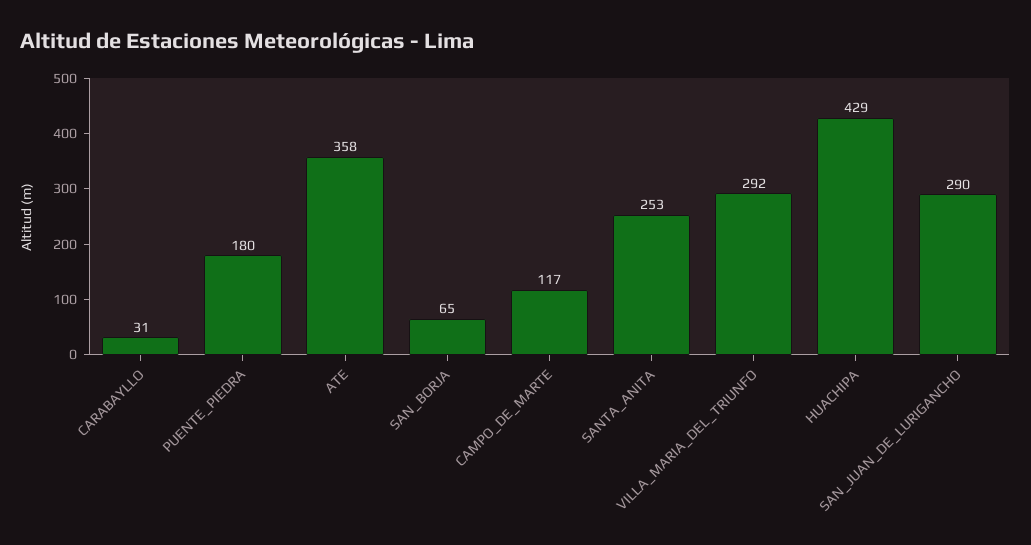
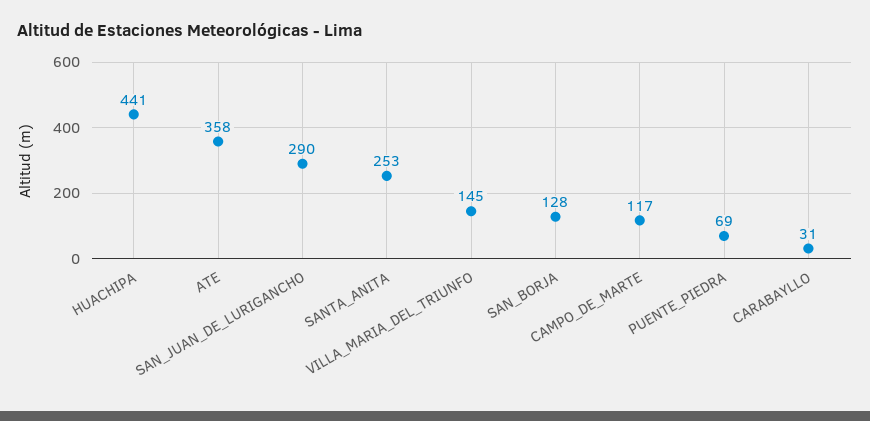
PUENTE_PIEDRA: 180 -> 69
SAN_BORJA: 65 -> 128
VILLA_MARIA_DEL_TRIUNFO: 292 -> 145
HUACHIPA: 429 -> 441

